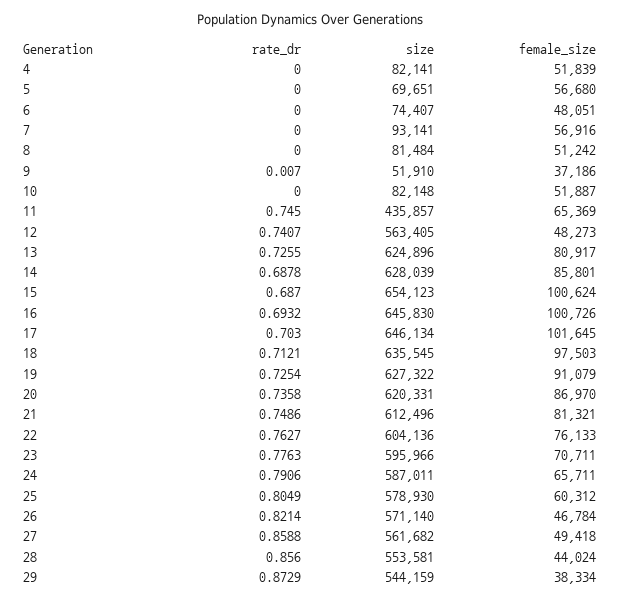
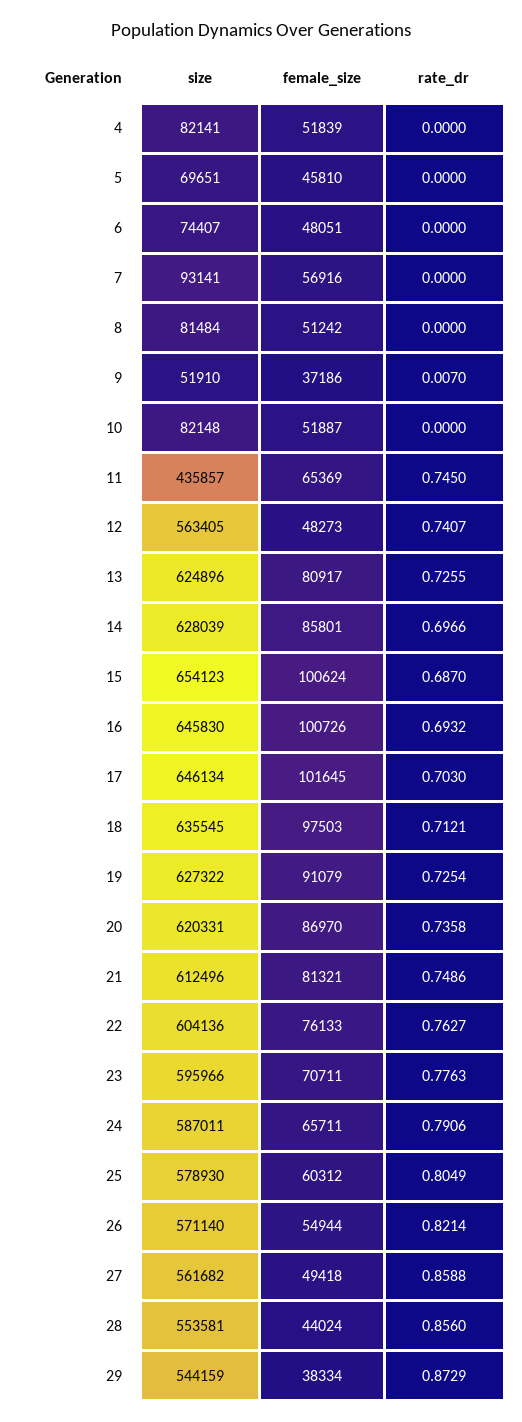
female_size, 5: 56680 -> 45810
rate_dr, 14: 0.6878 -> 0.6966
female_size, 26: 46784 -> 54944

